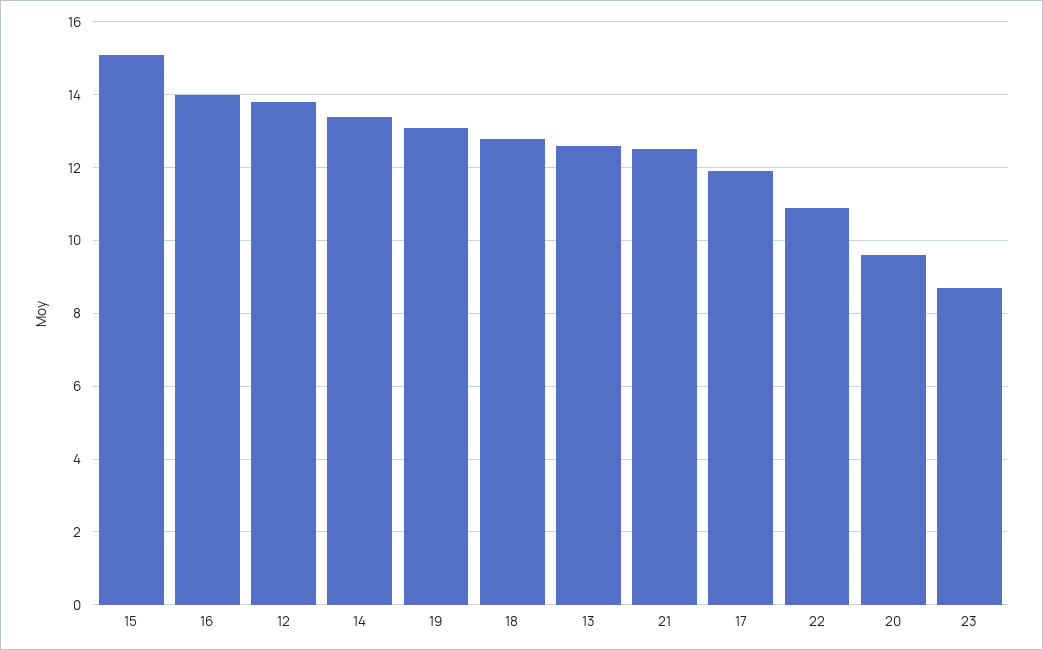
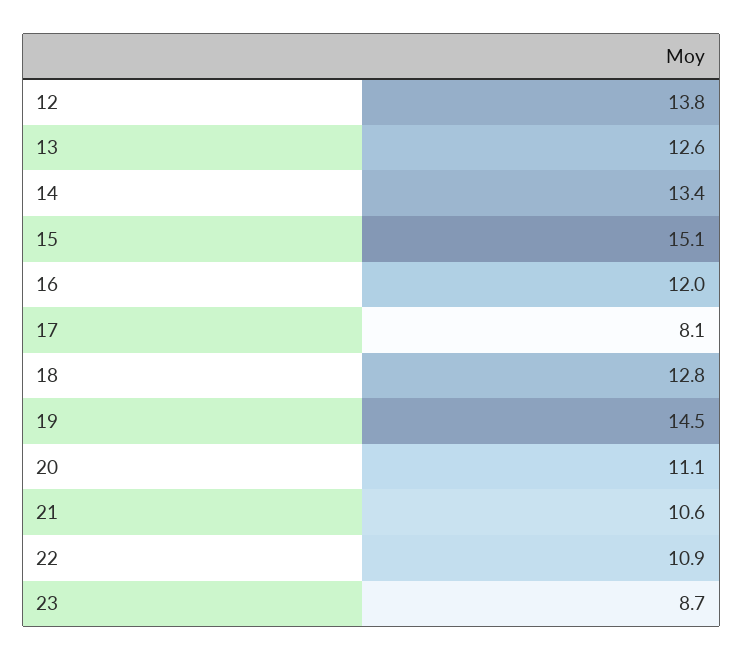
16: 14 -> 12
19: 13 -> 14.5
21: 12.5 -> 10.6
17: 12 -> 8.1
20: 9.5 -> 11.1

